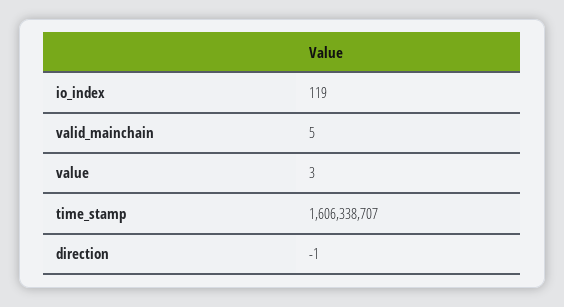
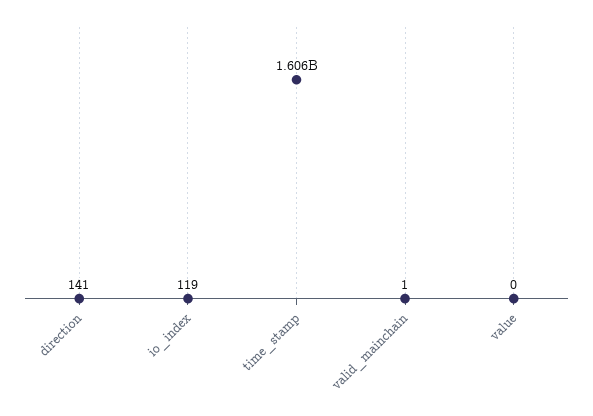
valid_mainchain: 5 -> 1
value: 3 -> 0
direction: -1 -> 141

